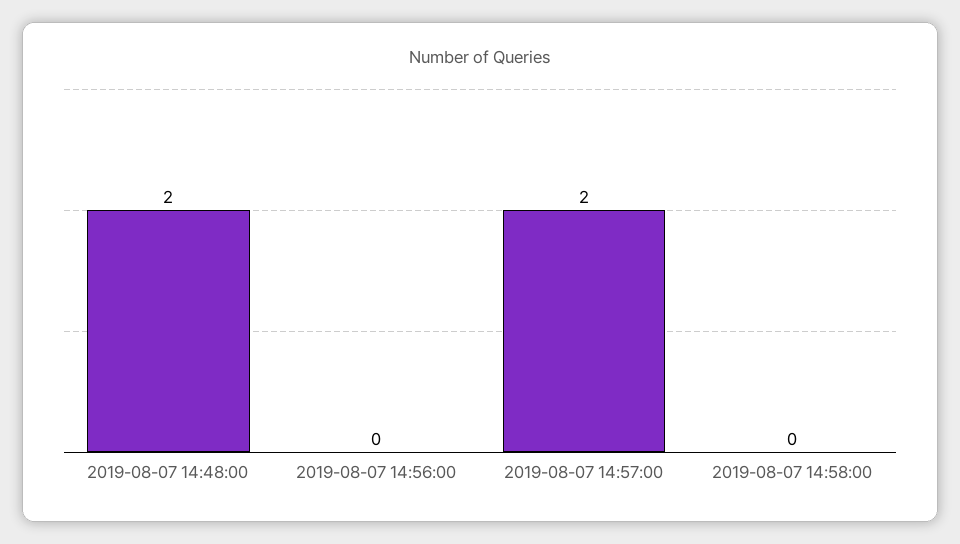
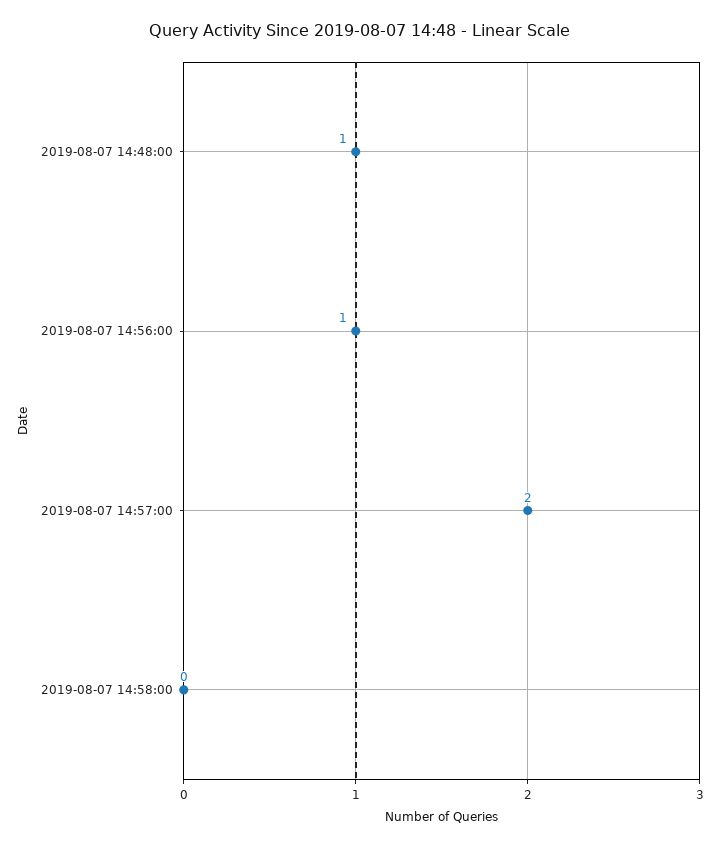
2019-08-07 14:48:00: 2 -> 1
2019-08-07 14:56:00: 0 -> 1

